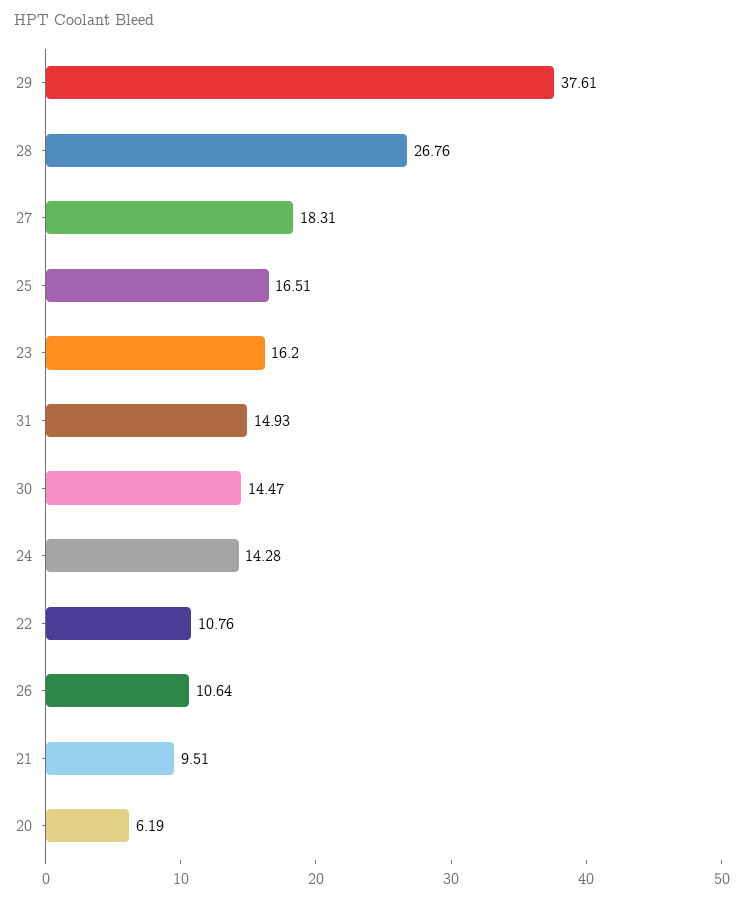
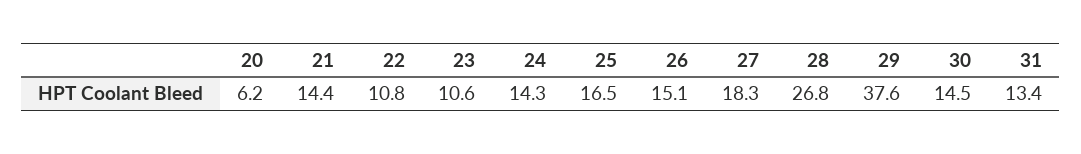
23: 16.2 -> 10.6
31: 14.93 -> 13.4
26: 10.64 -> 15.1
21: 9.51 -> 14.4

